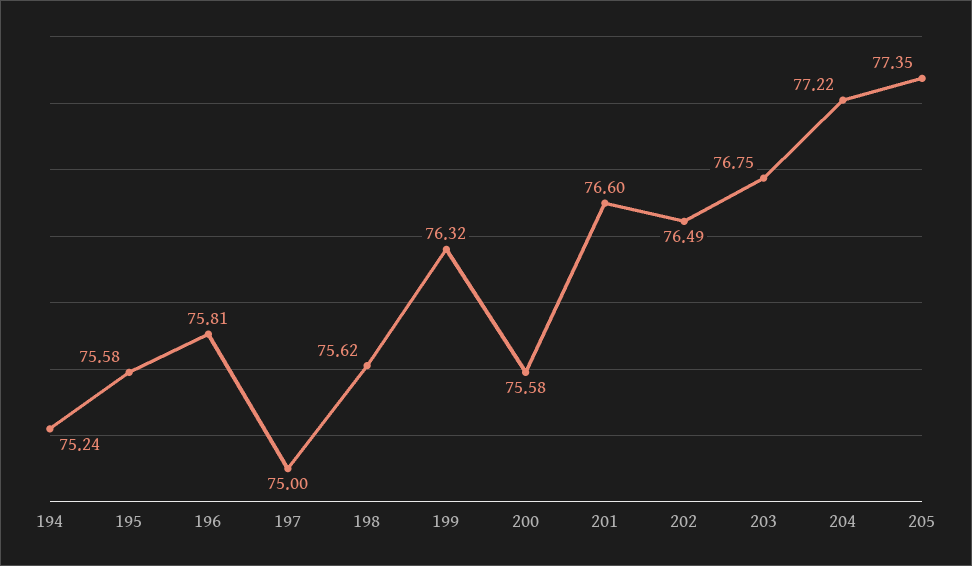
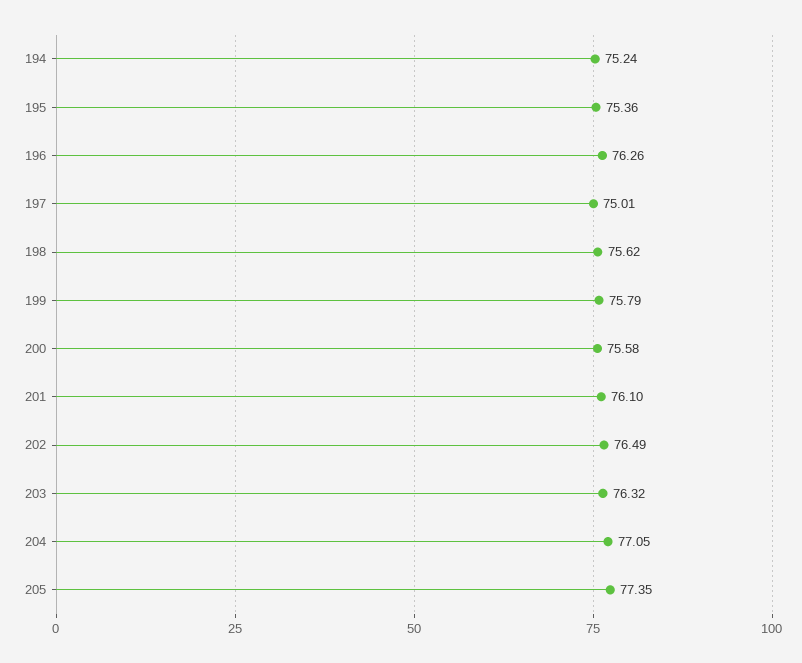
195: 75.58 -> 75.36
196: 75.81 -> 76.26
197: 75 -> 75.01
199: 76.32 -> 75.79
201: 76.6 -> 76.1
203: 76.75 -> 76.32
204: 77.22 -> 77.05

